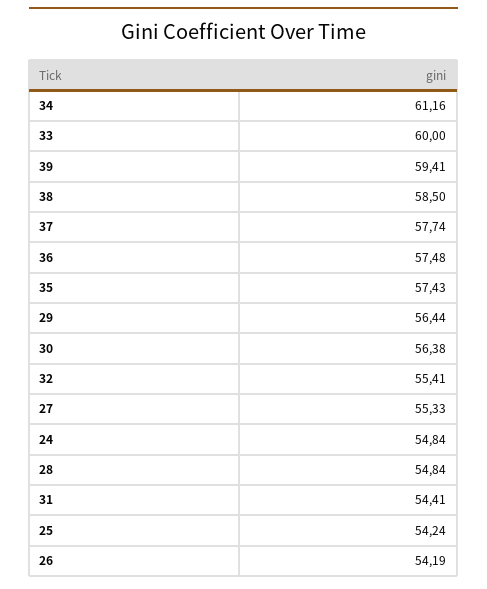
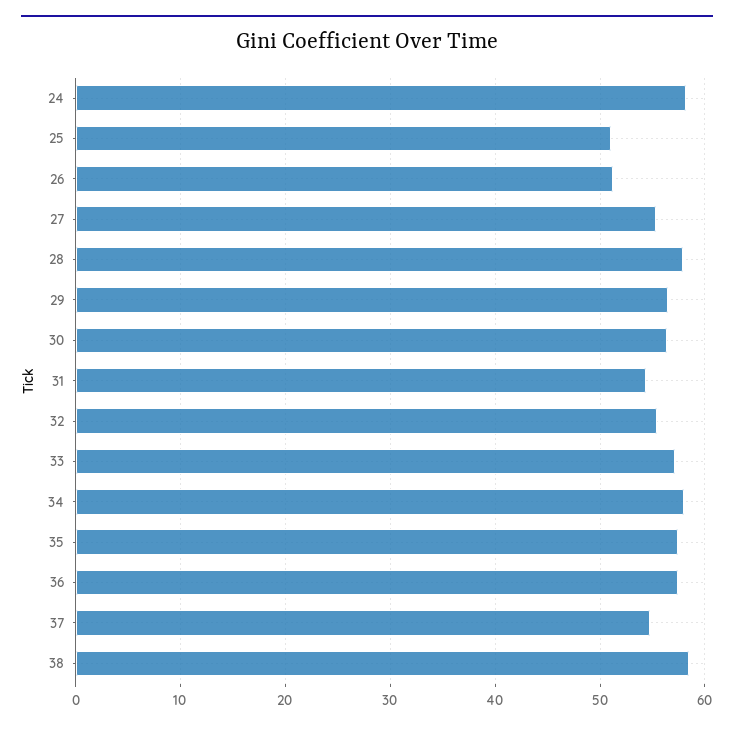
34: 61.16 -> 58
33: 60 -> 57
39: 59.41 -> none
37: 57.74 -> 55
24: 54.84 -> 58
28: 54.84 -> 58
25: 54.24 -> 51
26: 54.19 -> 51

